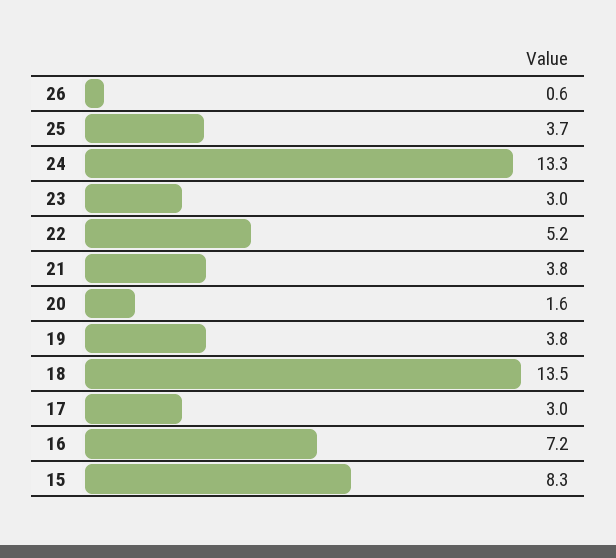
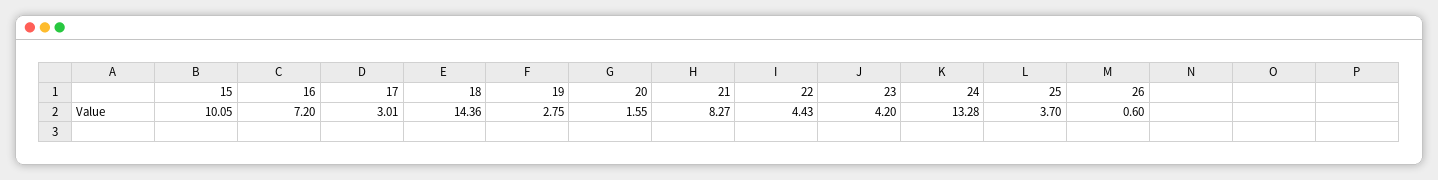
23: 3 -> 4.2
22: 5.2 -> 4.43
21: 3.8 -> 8.27
19: 3.8 -> 2.75
18: 13.5 -> 14.36
15: 8.3 -> 10.05

